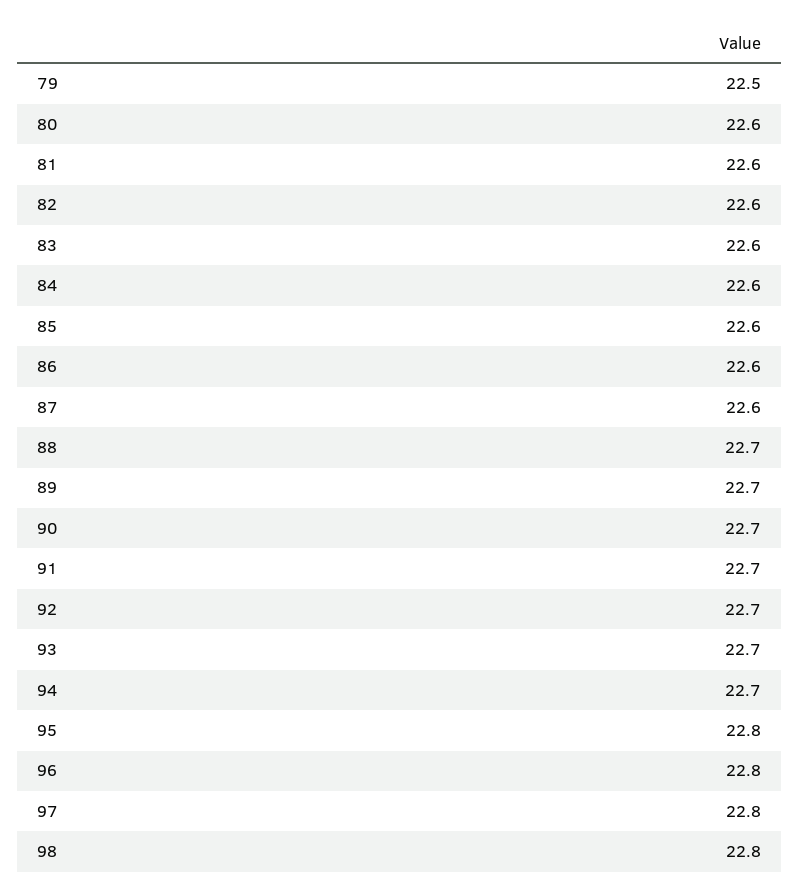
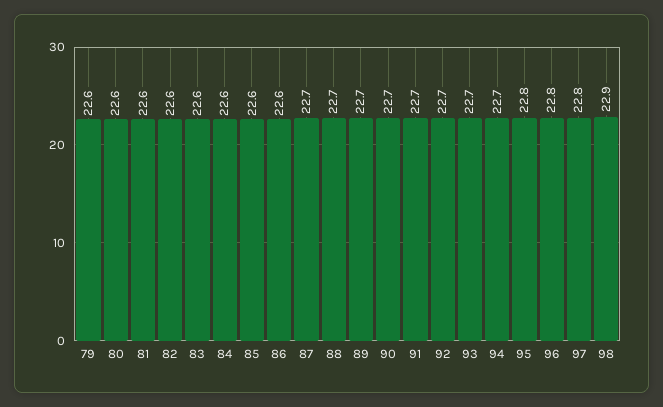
79: 22.5 -> 22.6
87: 22.6 -> 22.7
98: 22.8 -> 22.9

